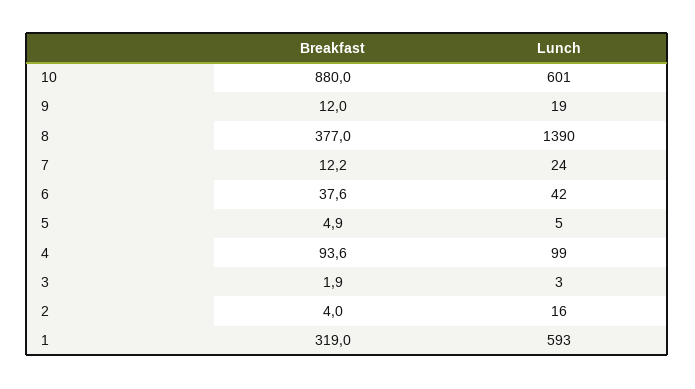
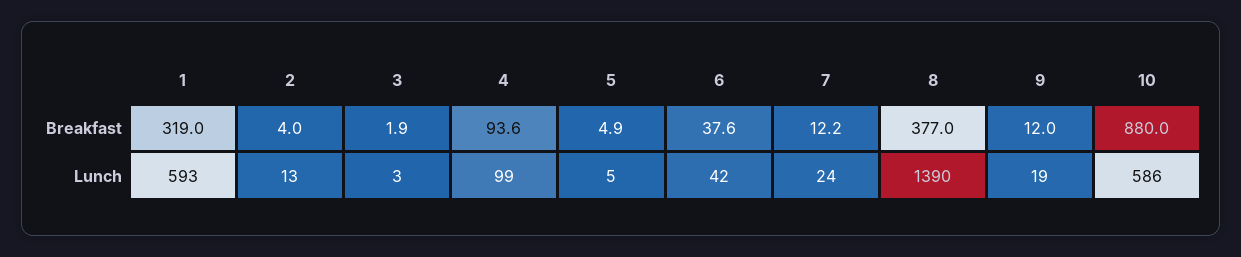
Lunch, 10: 601 -> 586
Lunch, 2: 16 -> 13

